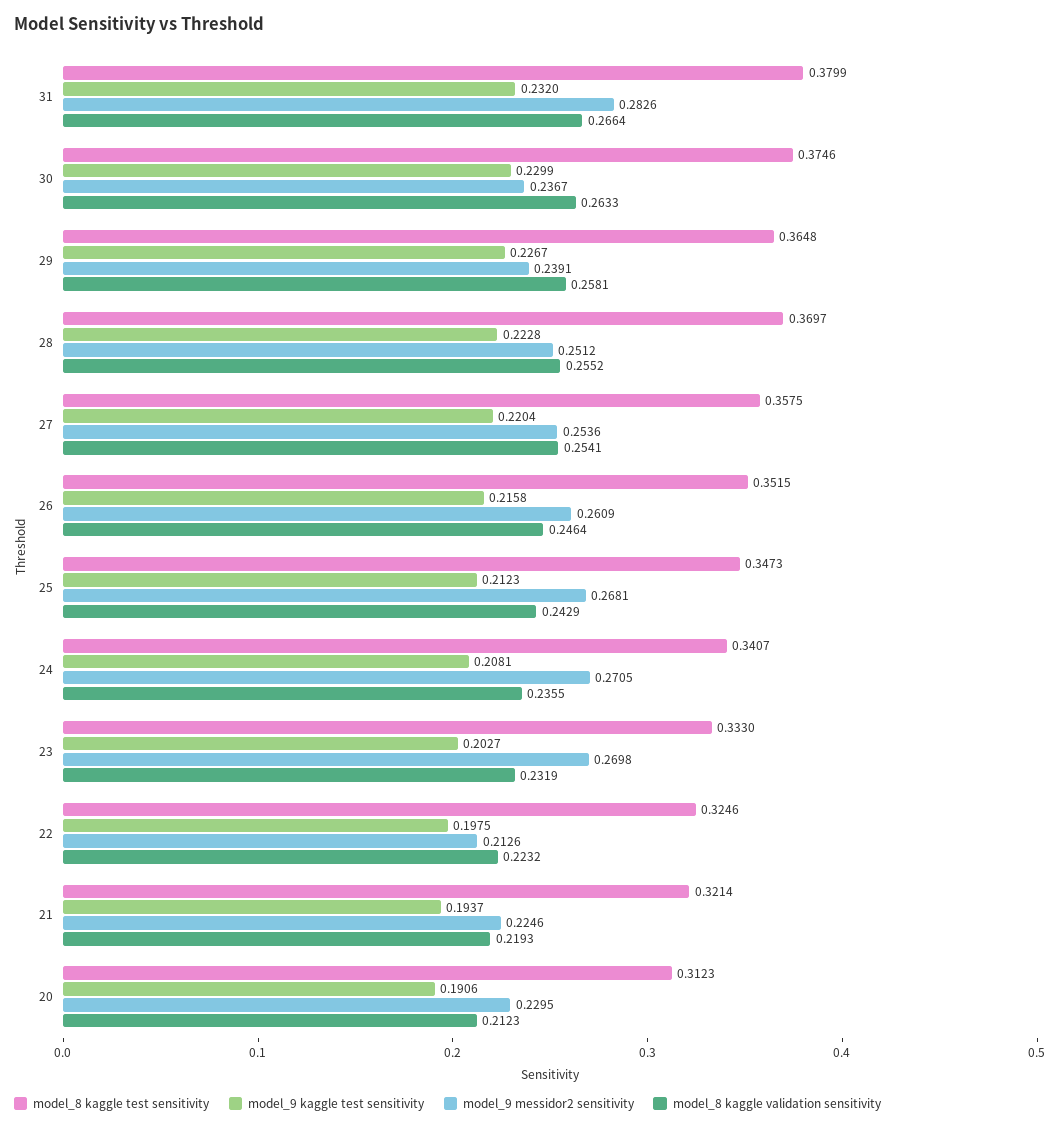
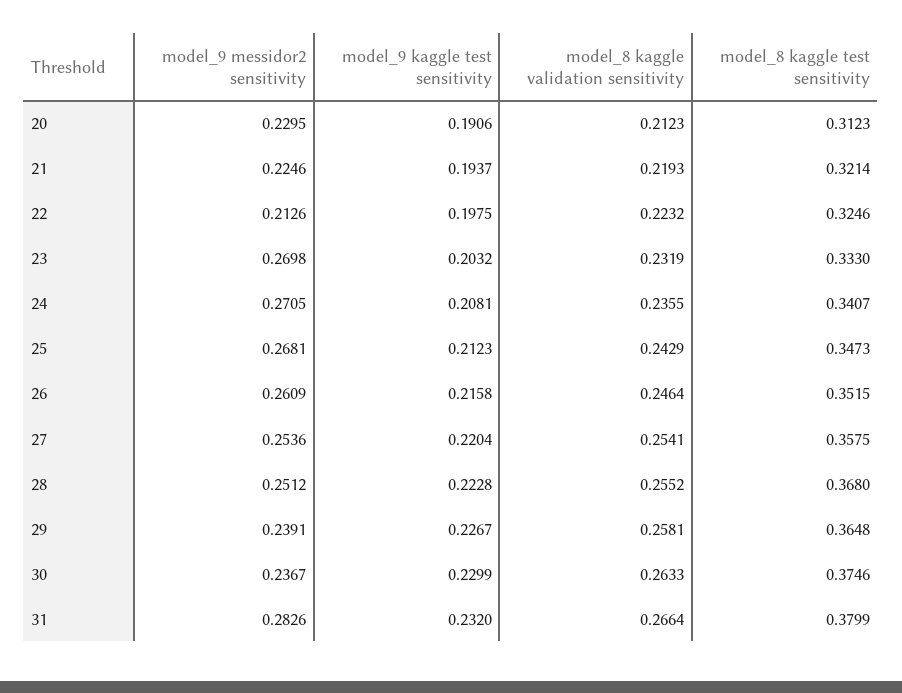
model_8 kaggle test sensitivity, 28: 0.3697 -> 0.368
model_9 kaggle test sensitivity, 23: 0.2027 -> 0.2032

